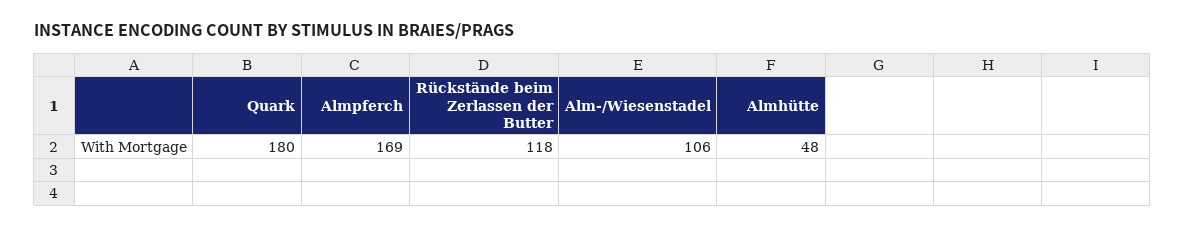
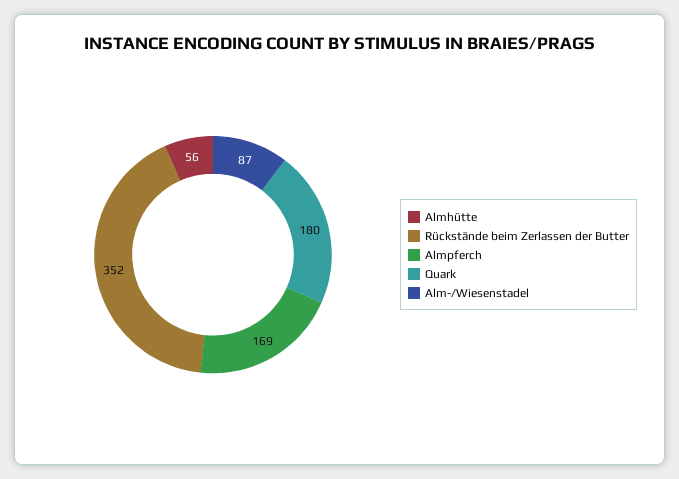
Rückstände beim Zerlassen der Butter: 118 -> 352
Alm-/Wiesenstadel: 106 -> 87
Almhütte: 48 -> 56

